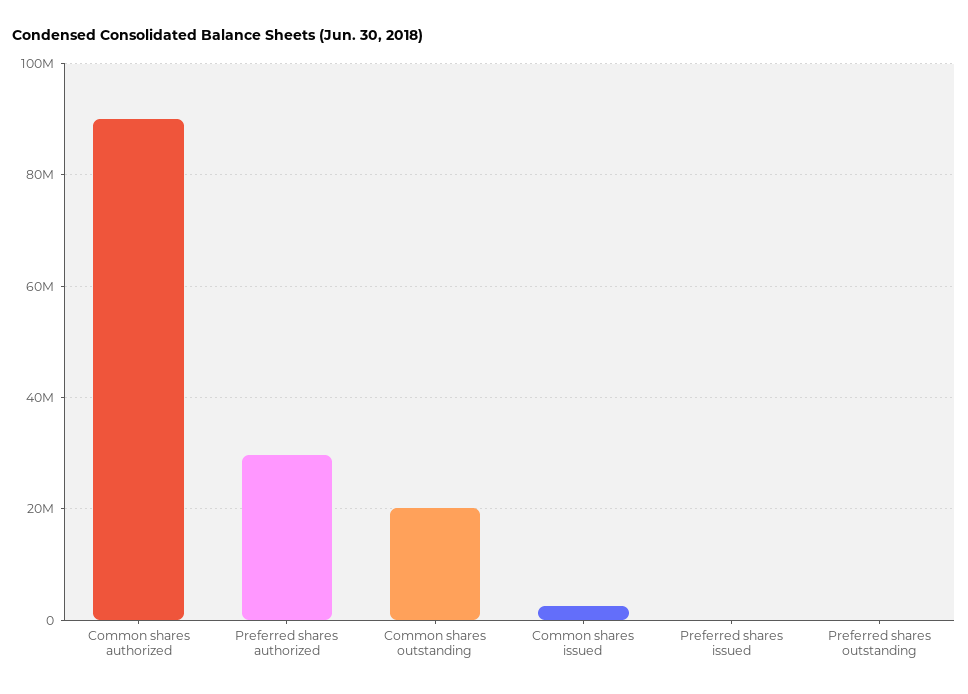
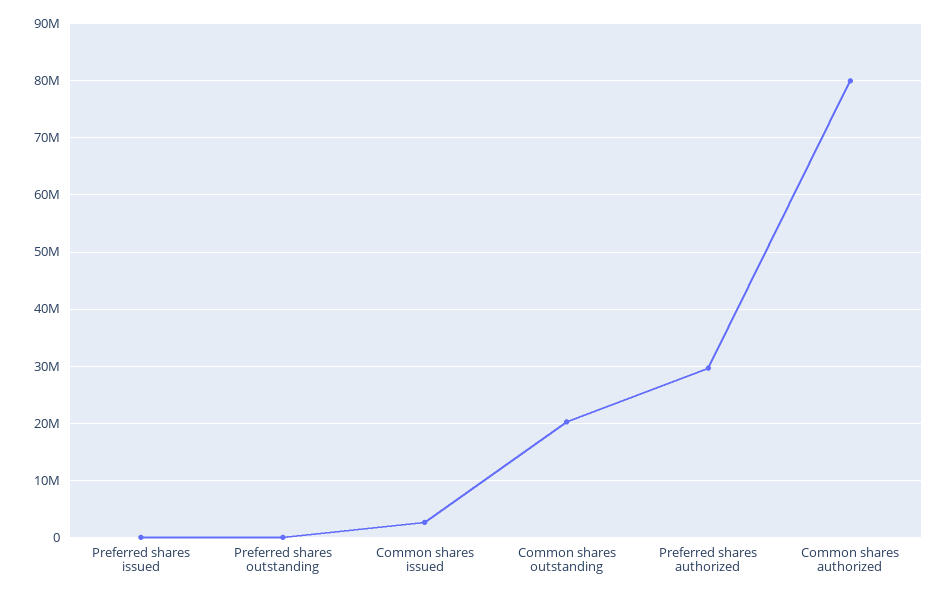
Common shares authorized: 90000000 -> 80000000

